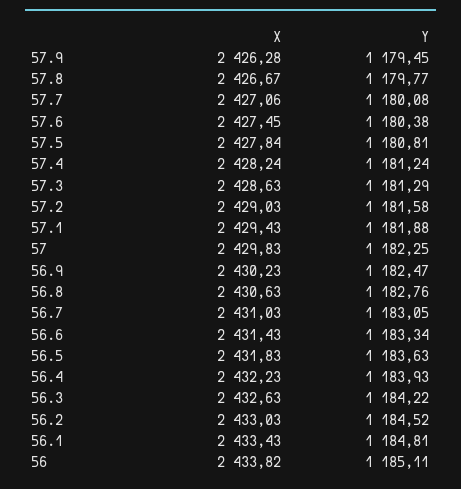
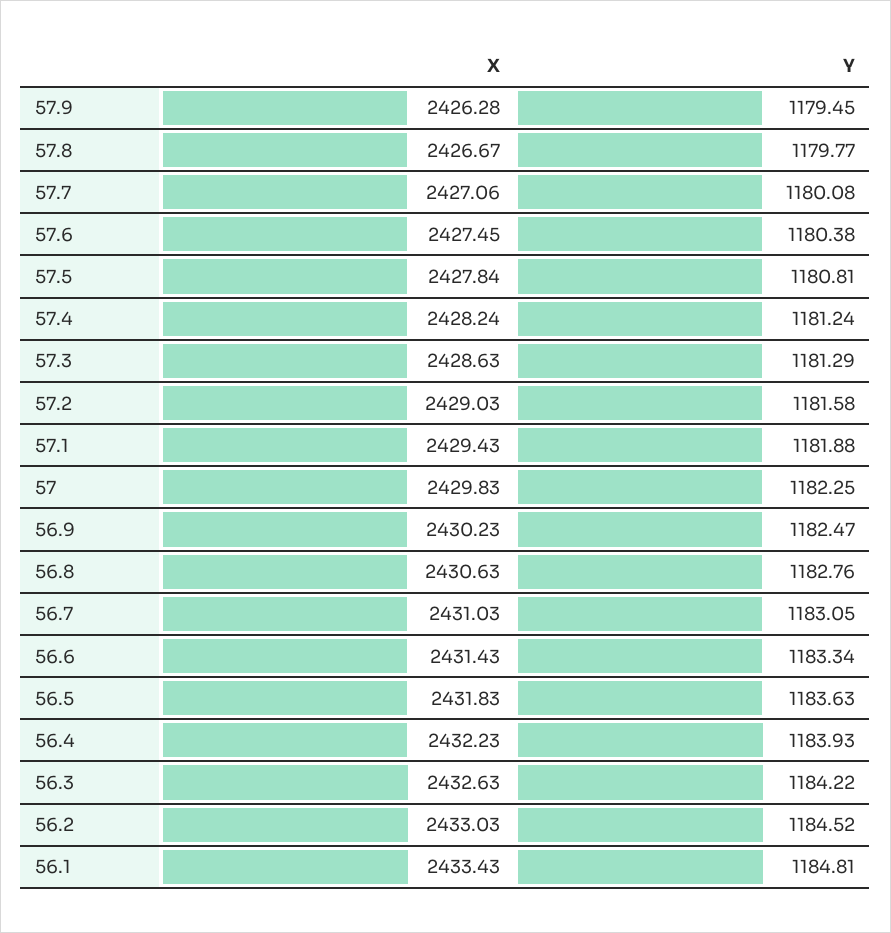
X, 56: 2433.82 -> none
Y, 56: 1185.11 -> none

